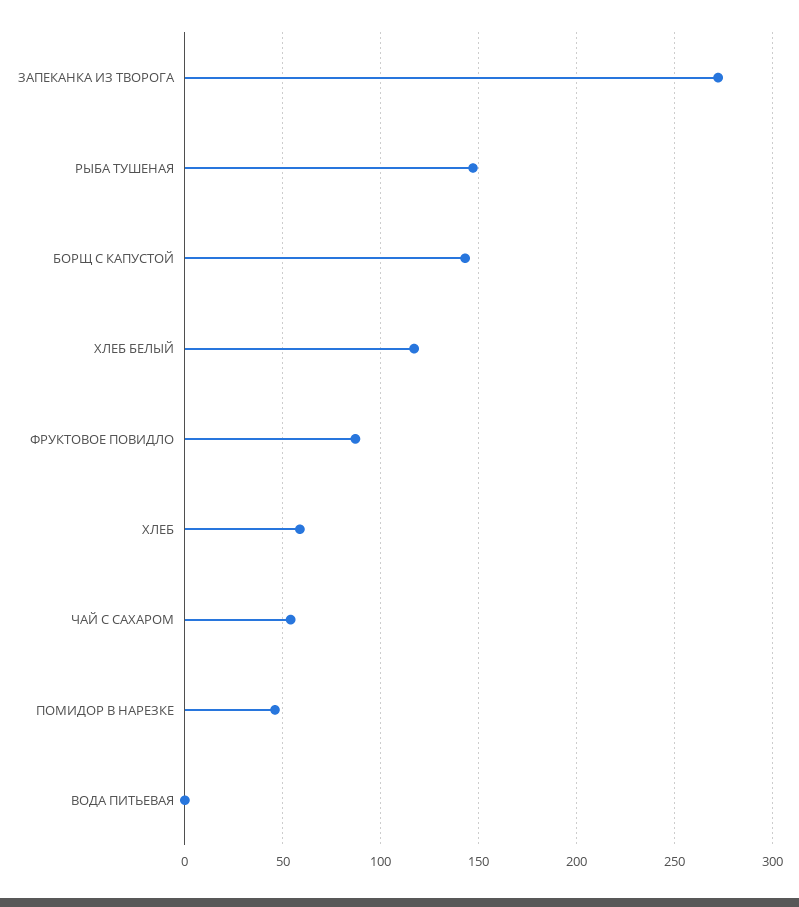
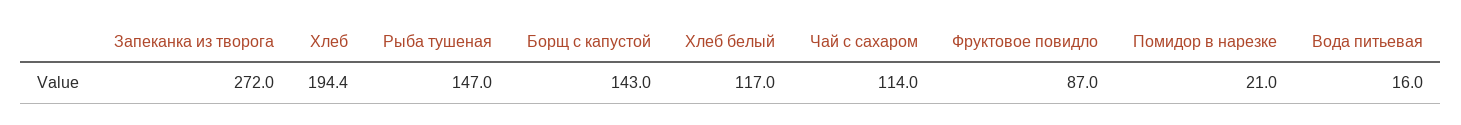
ХЛЕБ: 60 -> 194.4
ЧАЙ С САХАРОМ: 55 -> 114
ПОМИДОР В НАРЕЗКЕ: 45 -> 21
ВОДА ПИТЬЕВАЯ: 0 -> 16

